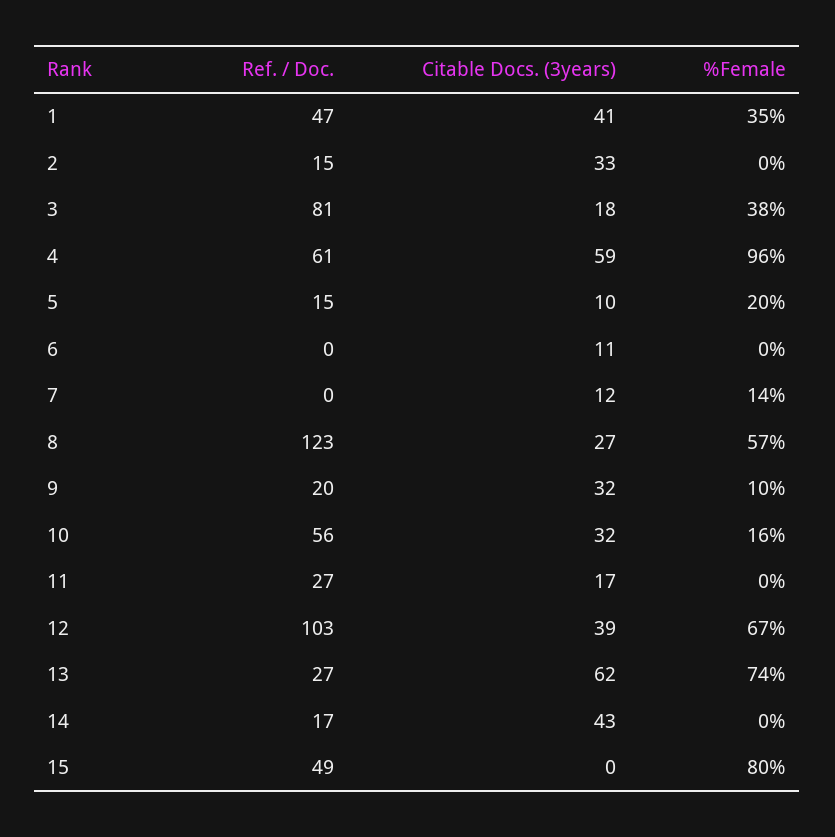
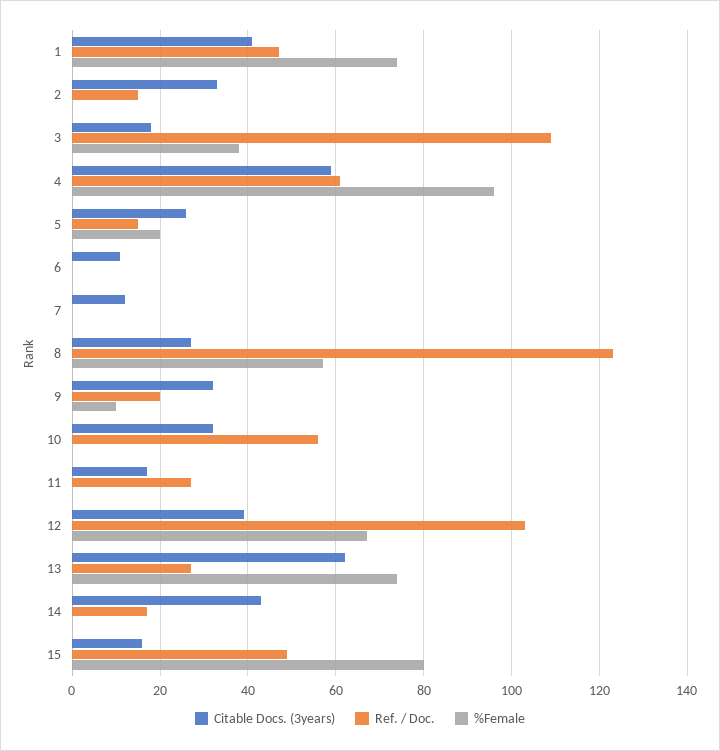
%Female, 1: 35 -> 75
Ref. / Doc., 3: 81 -> 110
Citable Docs. (3years), 5: 10 -> 25
%Female, 7: 14 -> 0
%Female, 10: 16 -> 0
Citable Docs. (3years), 15: 0 -> 15

